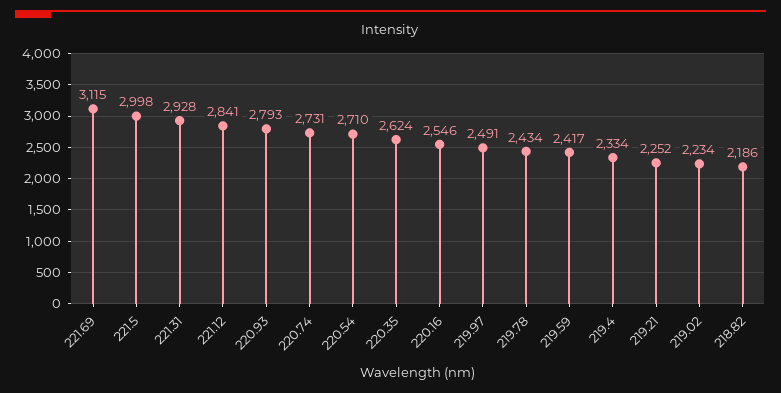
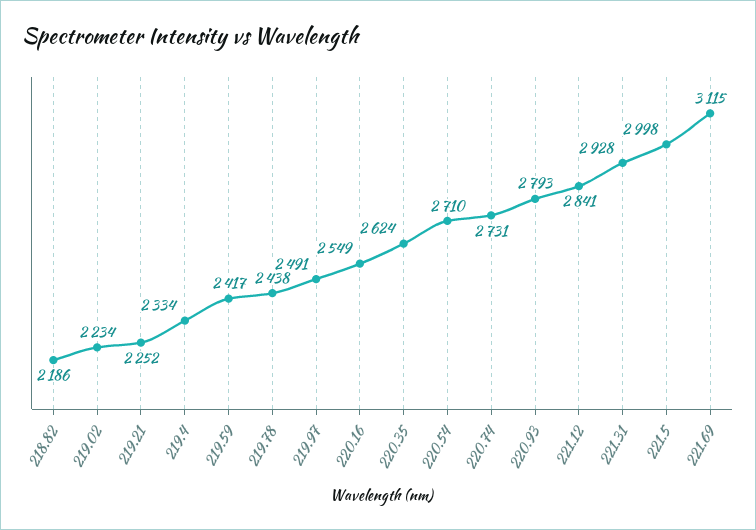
220.16: 2546 -> 2549
219.78: 2434 -> 2438

